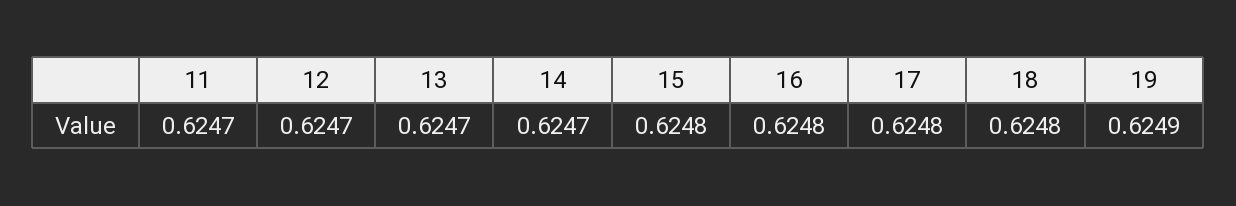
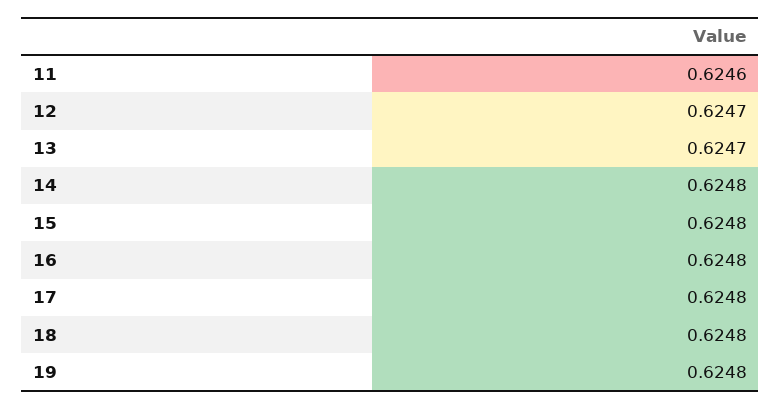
11: 0.6247 -> 0.6246
14: 0.6247 -> 0.6248
19: 0.6249 -> 0.6248

